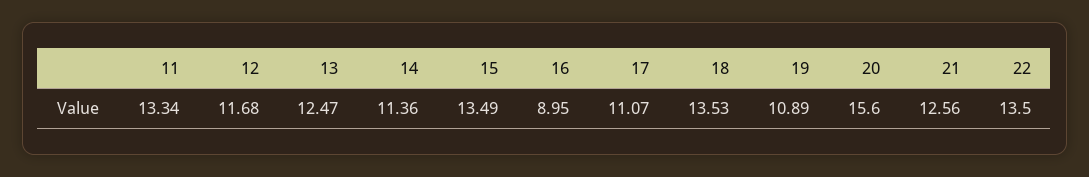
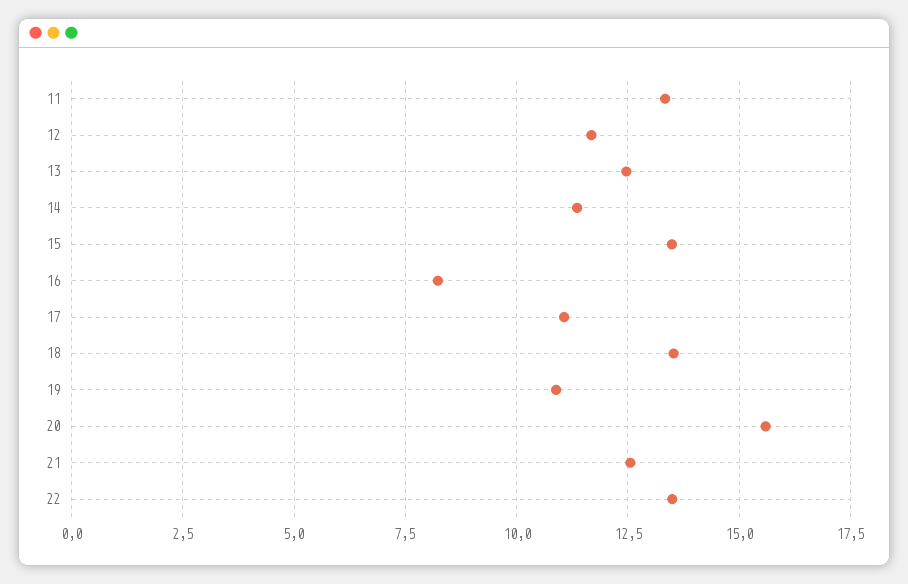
16: 8.95 -> 8.25

